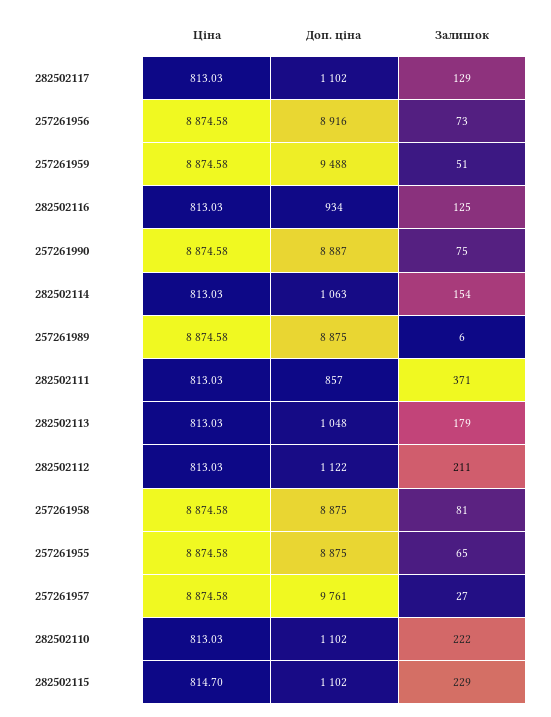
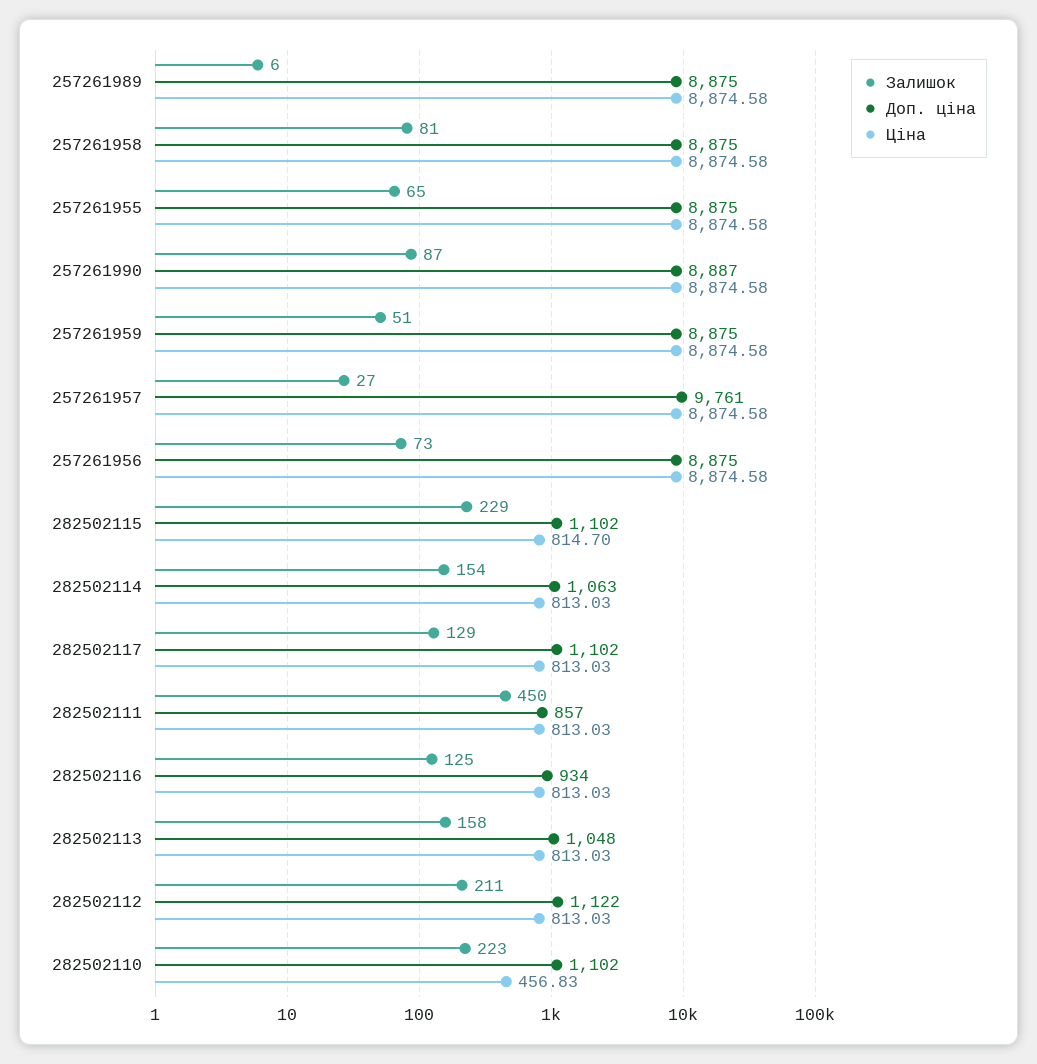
Доп. ціна, 257261956: 8916 -> 8875
Доп. ціна, 257261959: 9488 -> 8875
Залишок, 257261990: 75 -> 87
Залишок, 282502111: 371 -> 450
Залишок, 282502113: 179 -> 158
Ціна, 282502110: 813.03 -> 456.83
Залишок, 282502110: 222 -> 223

